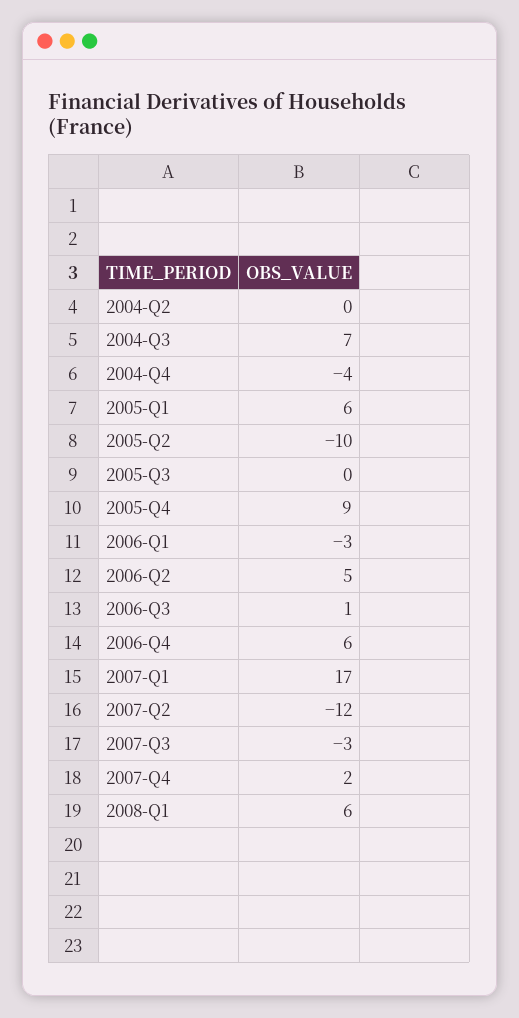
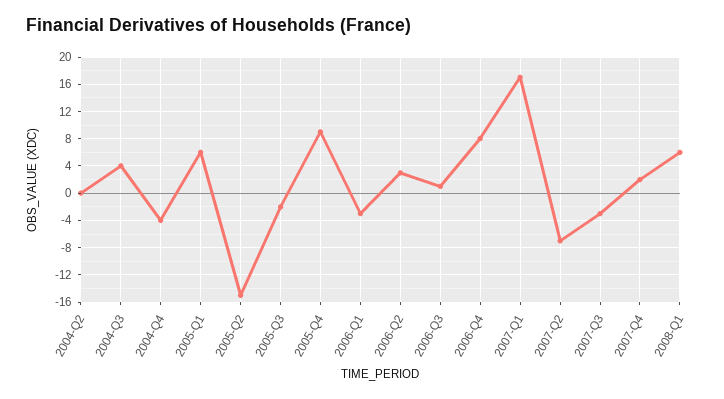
2004-Q3: 7 -> 4
2005-Q2: -10 -> -15
2005-Q3: 0 -> -2
2006-Q2: 5 -> 3
2006-Q4: 6 -> 8
2007-Q2: -12 -> -7

